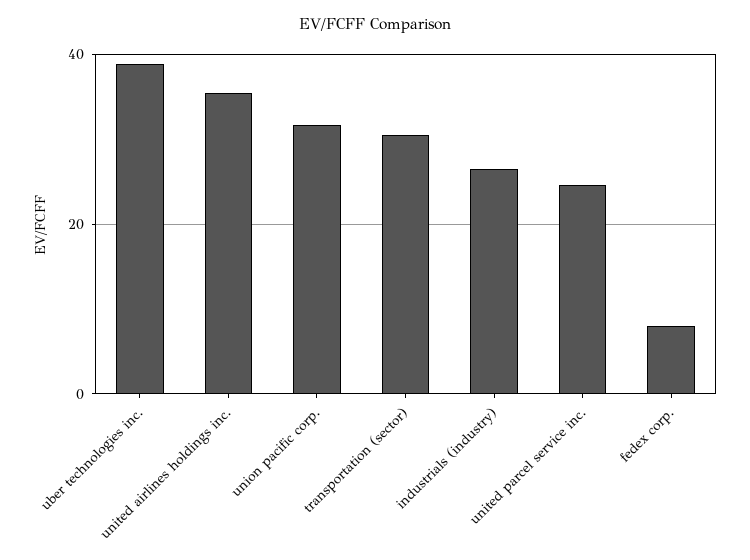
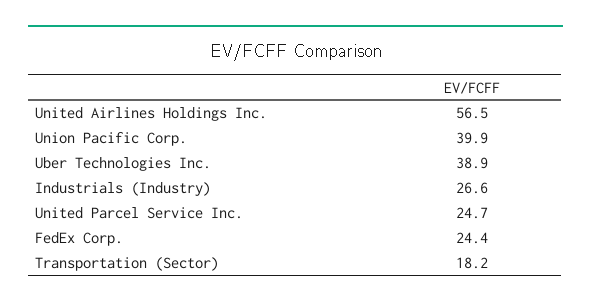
united airlines holdings inc.: 36 -> 56.5
union pacific corp.: 32 -> 39.9
transportation (sector): 30 -> 18.2
fedex corp.: 8 -> 24.4

